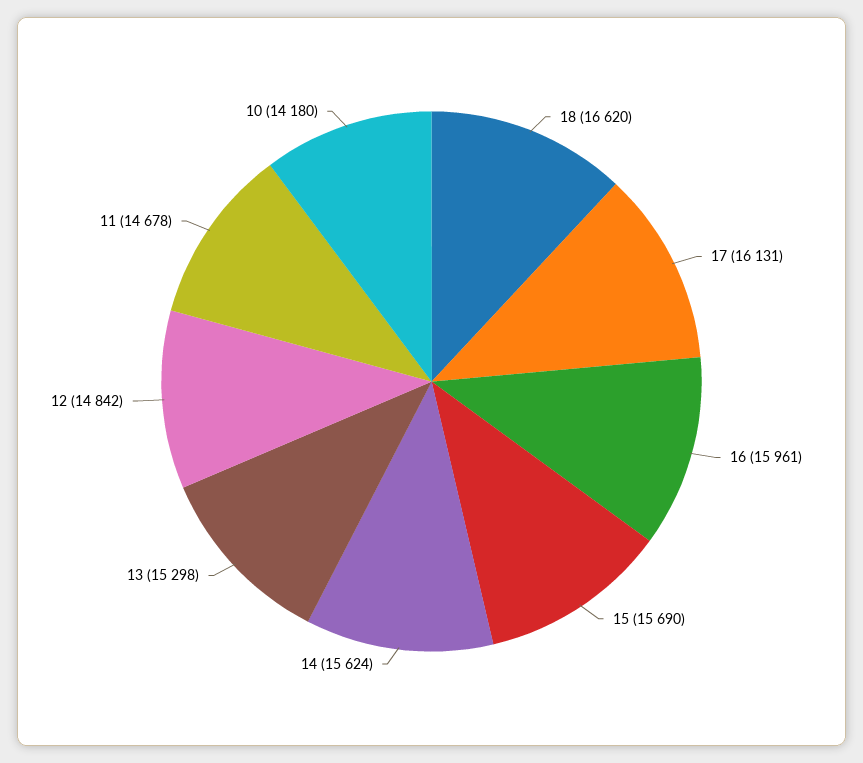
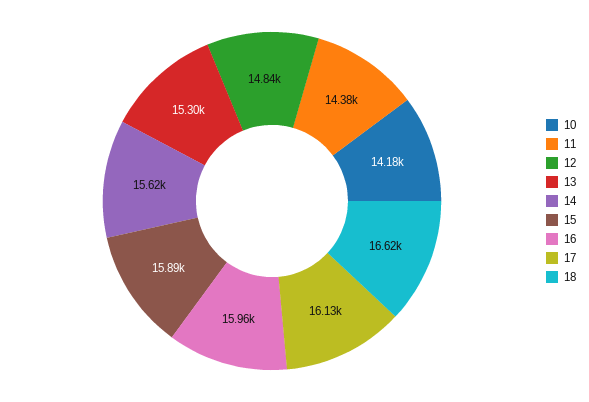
15: 15690 -> 15890
11: 14678 -> 14380

